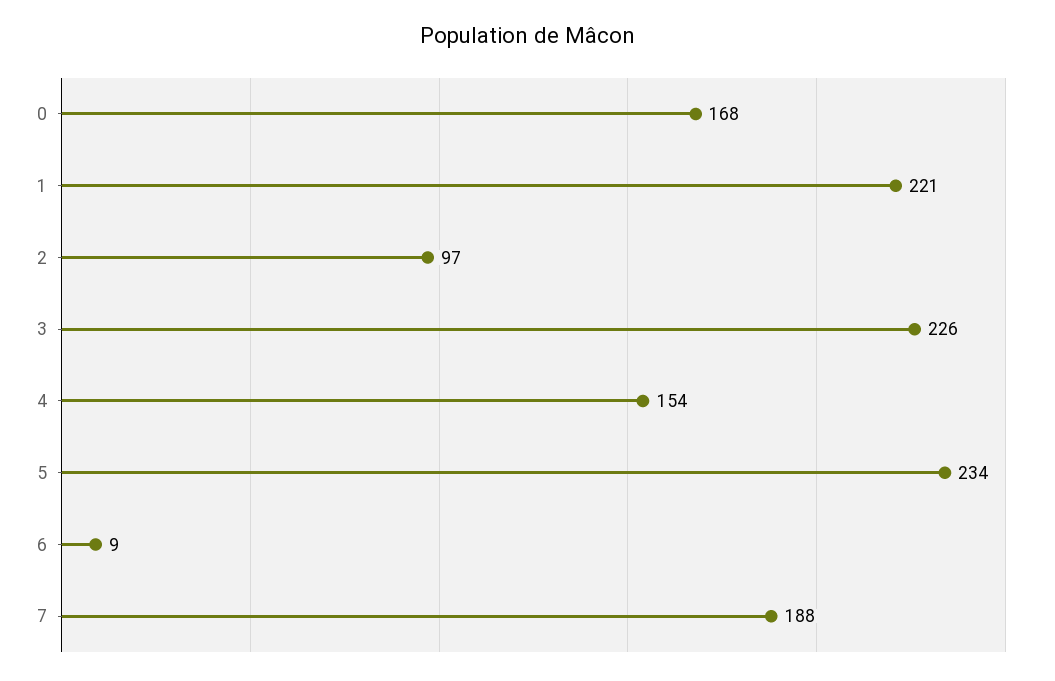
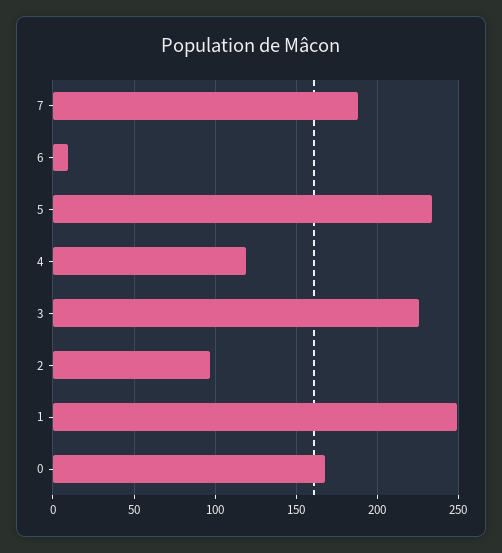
1: 221 -> 250
4: 154 -> 120

